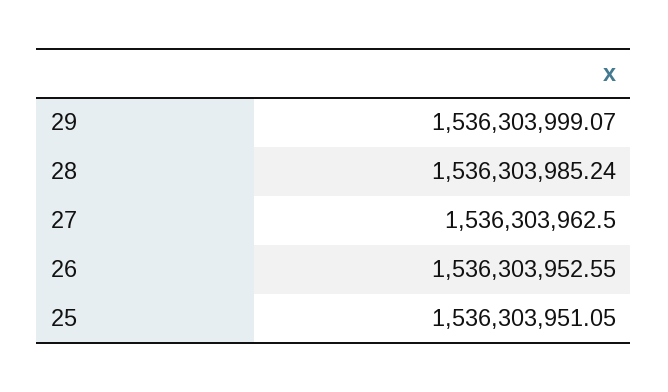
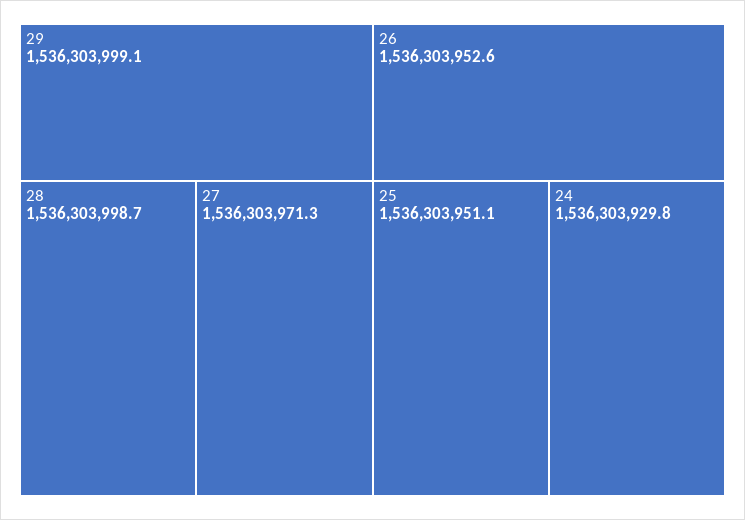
28: 1536303985.24 -> 1536303998.7
27: 1536303962.5 -> 1536303971.3
24: none -> 1536303929.8

